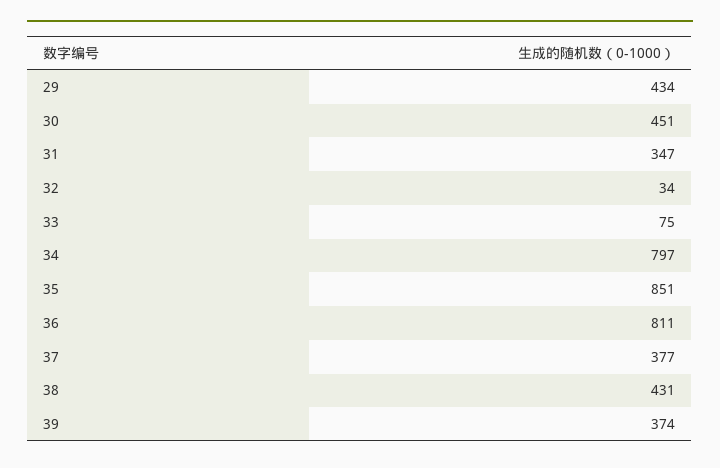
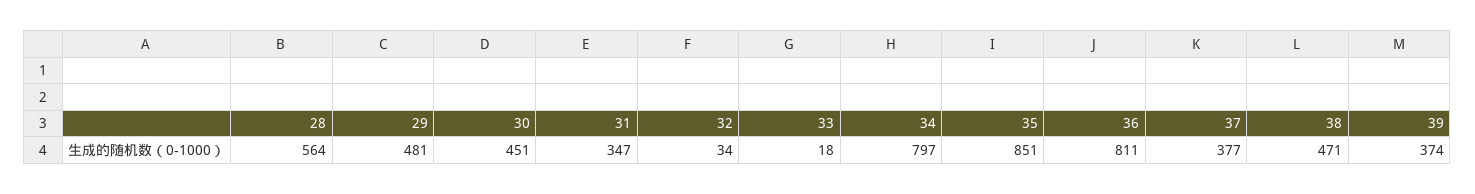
29: 434 -> 481
33: 75 -> 18
38: 431 -> 471
28: none -> 564

